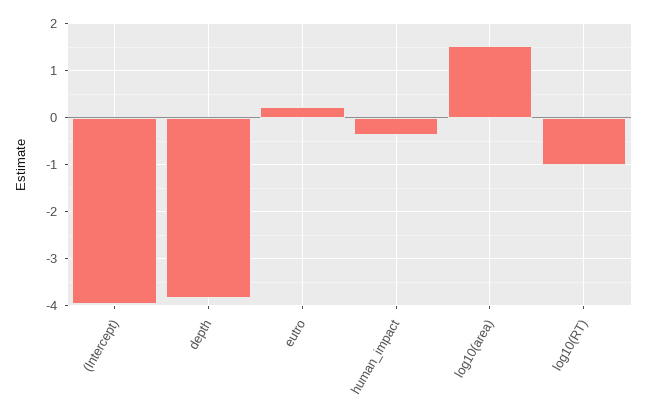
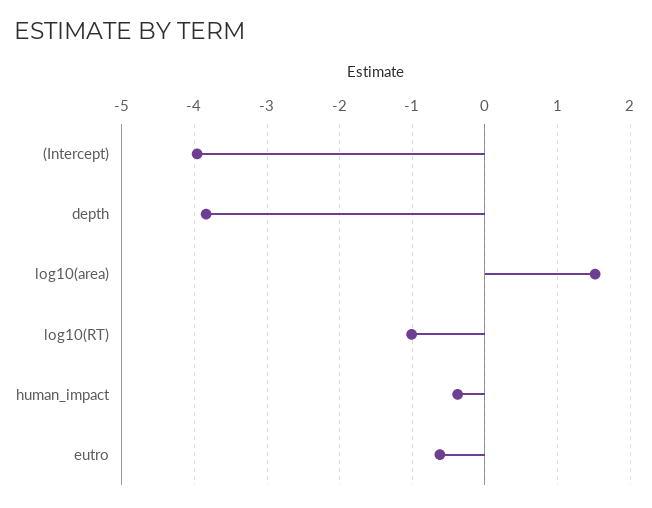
eutro: 0.2 -> -0.6

